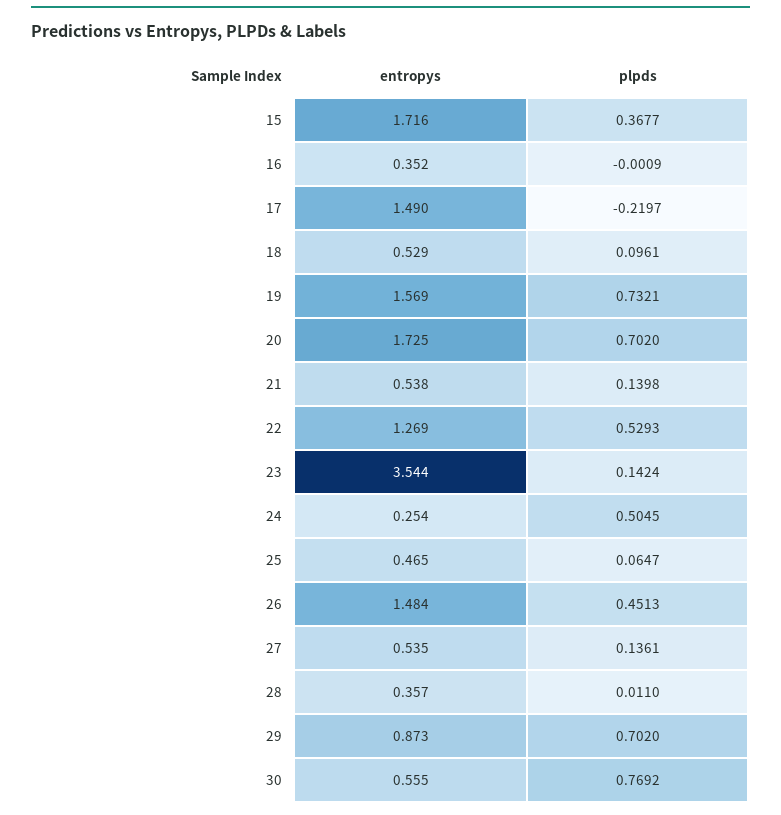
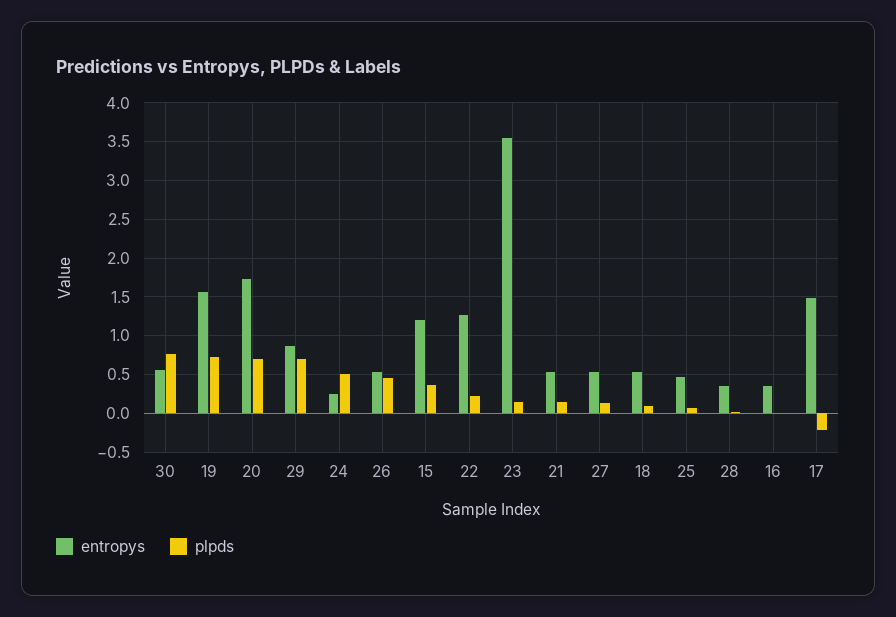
entropys, 15: 1.716 -> 1.2
plpds, 22: 0.5293 -> 0.2
entropys, 26: 1.484 -> 0.5

